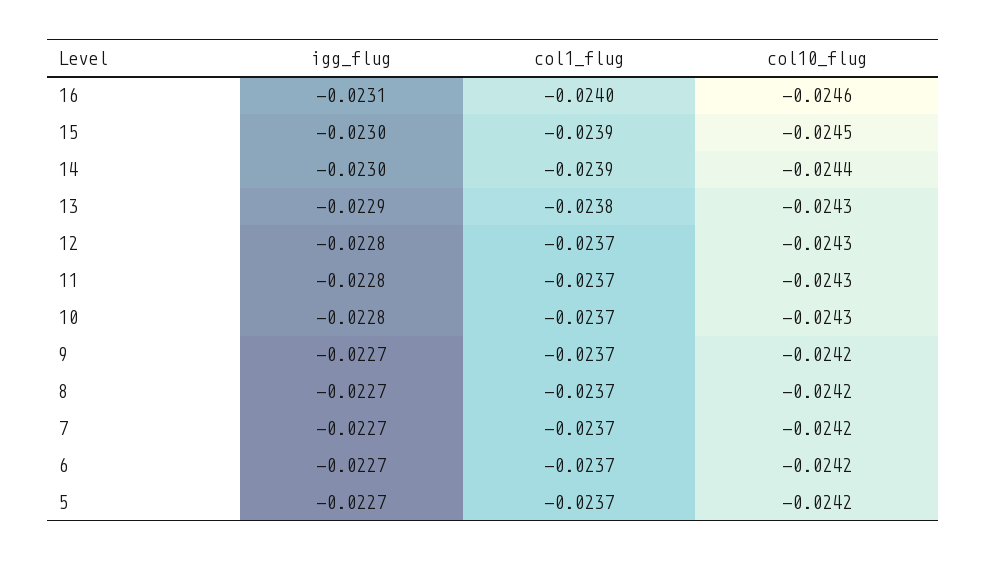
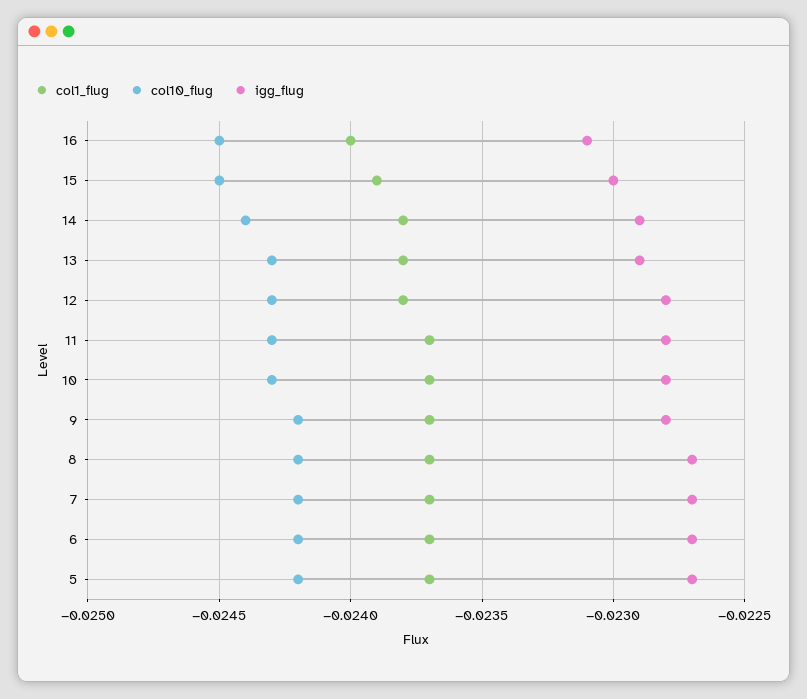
col10_flug, 16: -0.0246 -> -0.0245
igg_flug, 14: -0.023 -> -0.0229
col1_flug, 14: -0.0239 -> -0.0238
col1_flug, 12: -0.0237 -> -0.0238
igg_flug, 9: -0.0227 -> -0.0228

